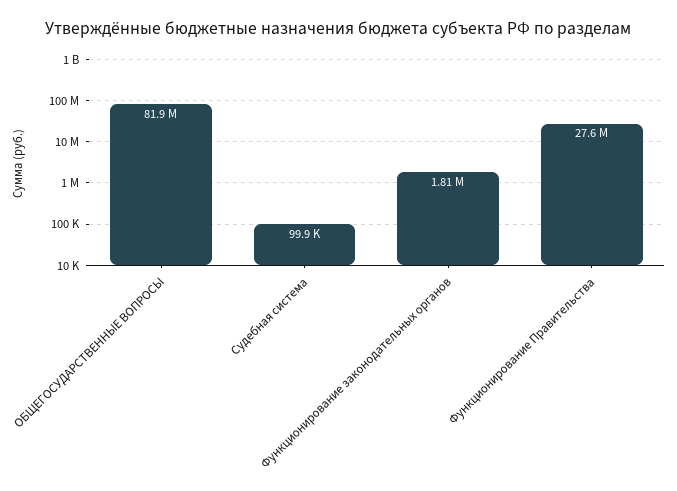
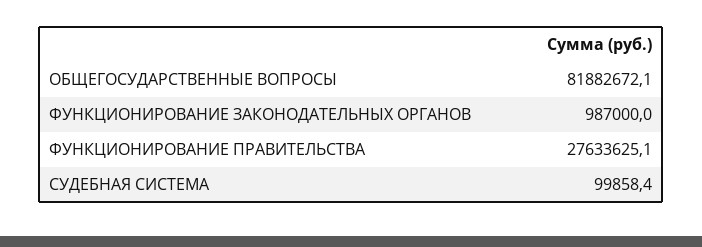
Функционирование законодательных органов: 1810000 -> 987000

